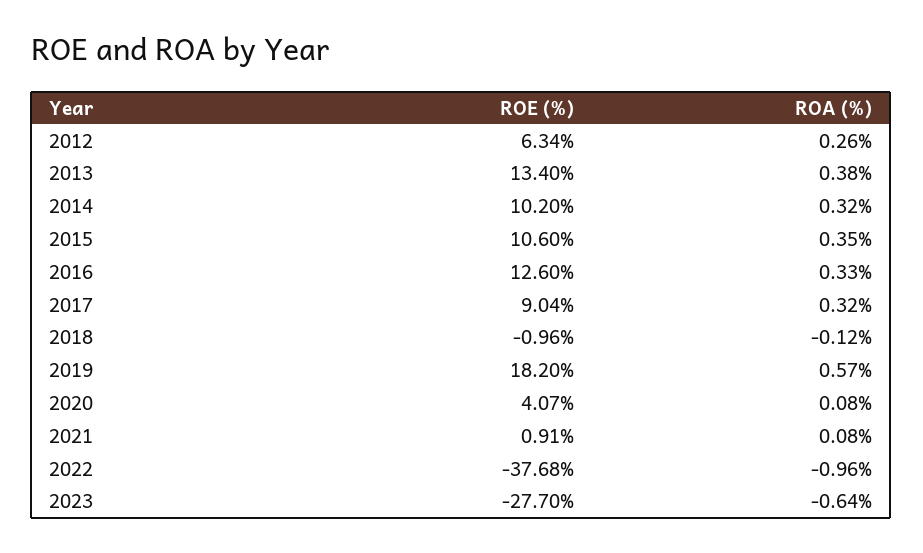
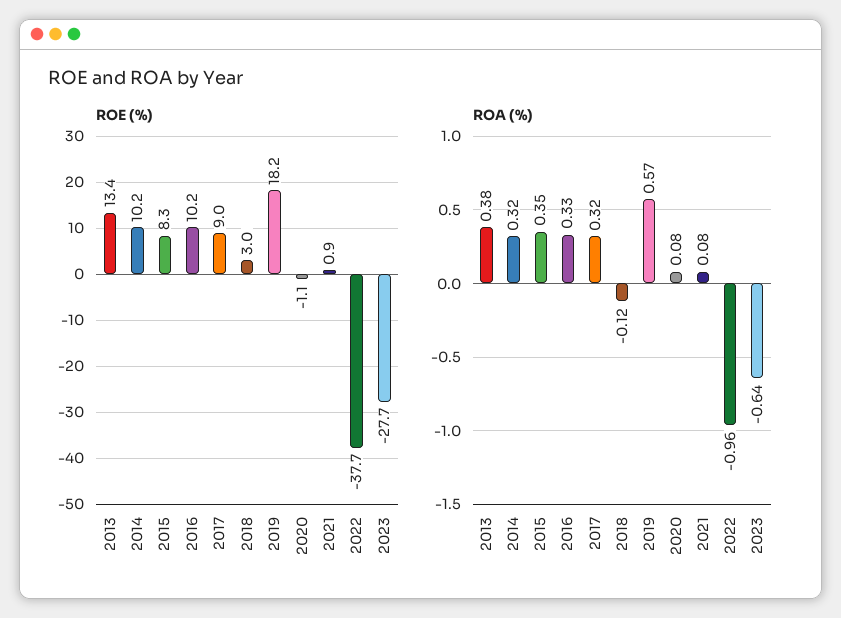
ROE (%), 2012: 6.34 -> none
ROA (%), 2012: 0.26 -> none
ROE (%), 2015: 10.6 -> 8.3
ROE (%), 2016: 12.6 -> 10.2
ROE (%), 2018: -0.96 -> 3
ROE (%), 2020: 4.07 -> -1.1

